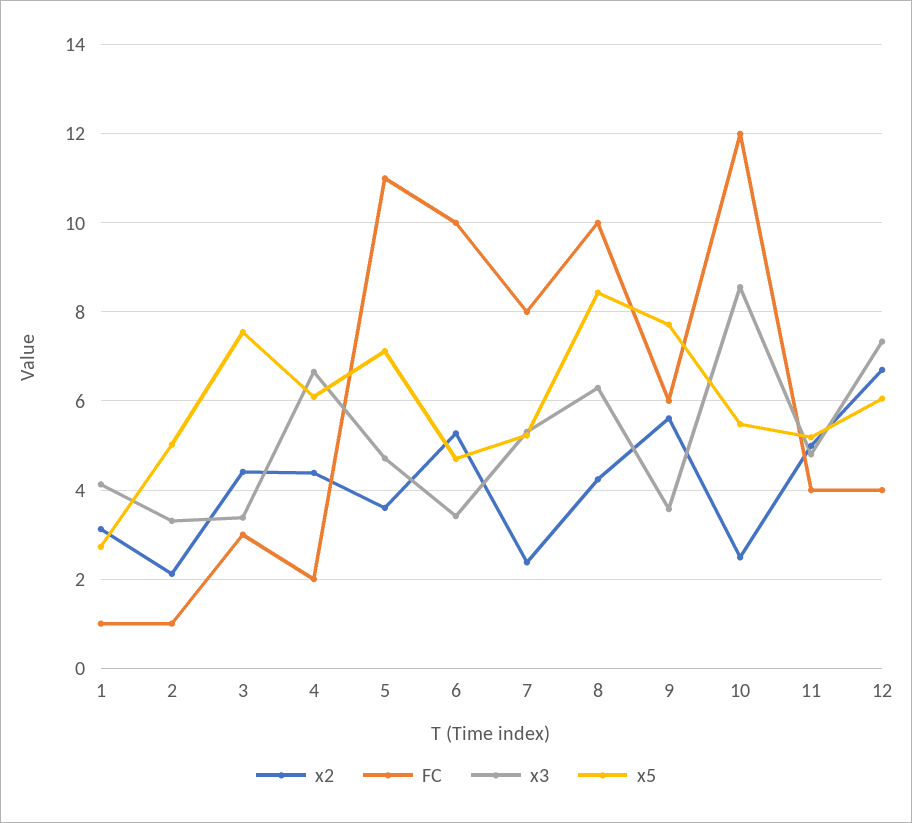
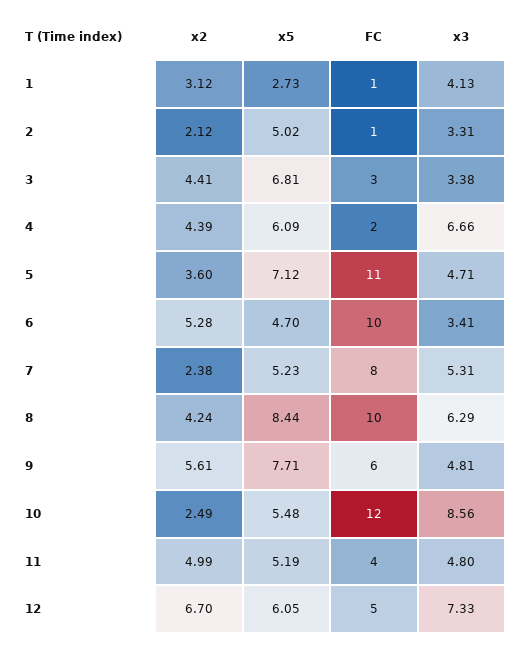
x5, 3: 7.6 -> 6.81
x3, 9: 3.6 -> 4.81
FC, 12: 4 -> 5

